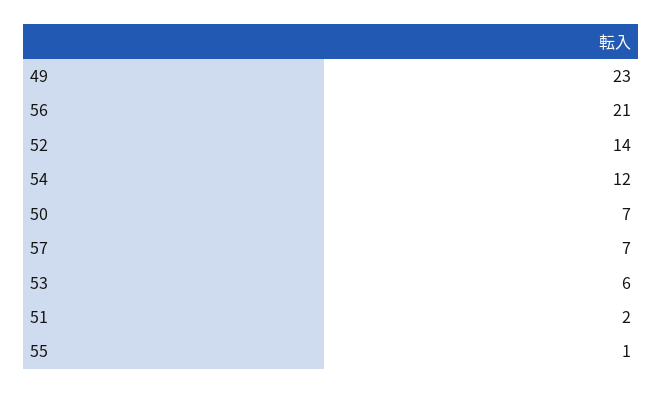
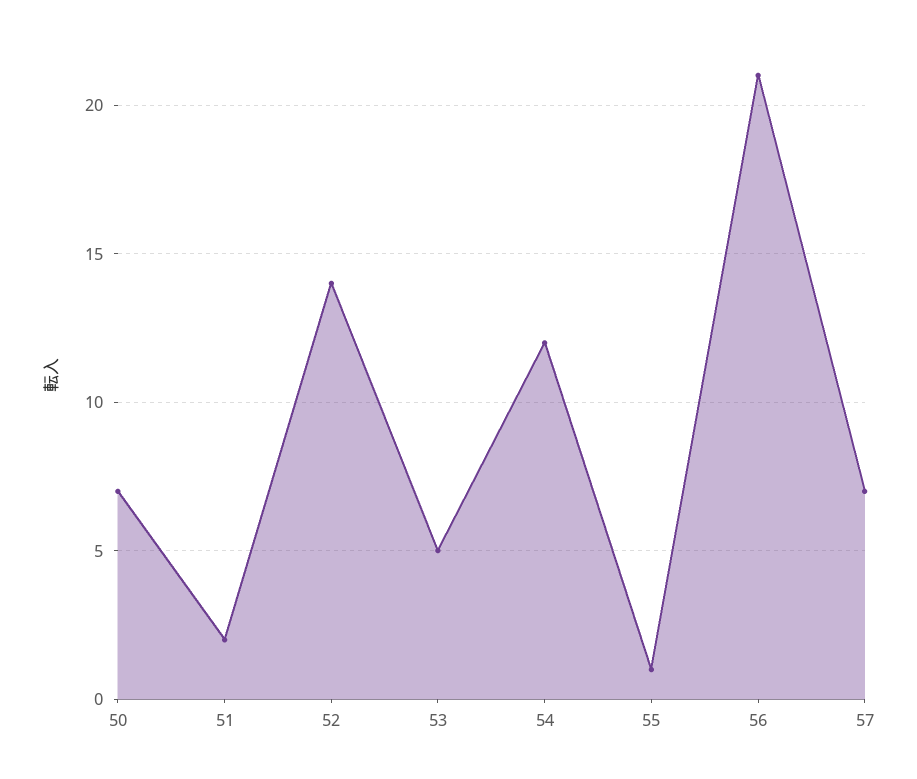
49: 23 -> none
53: 6 -> 5

